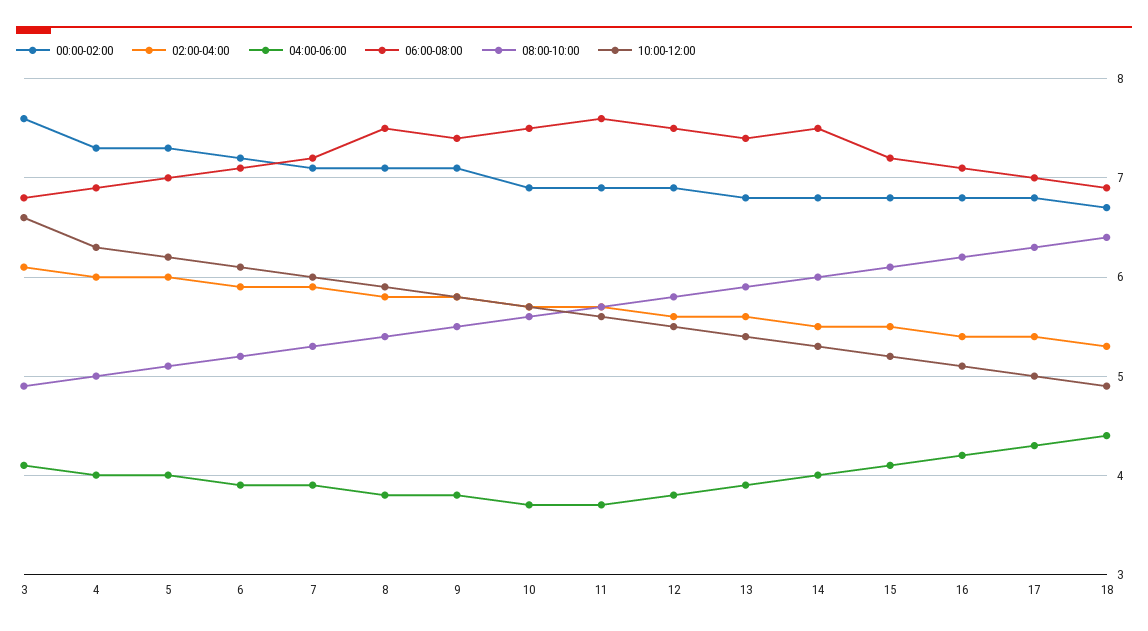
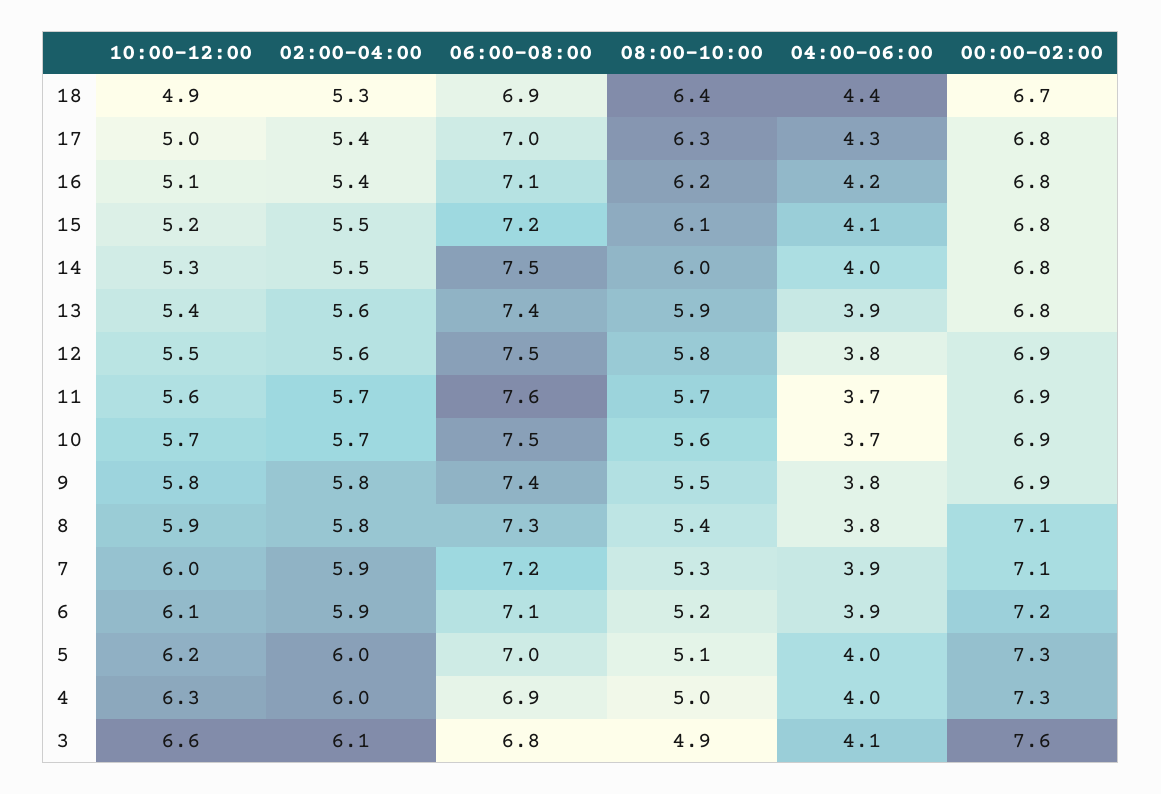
06:00-08:00, 8: 7.5 -> 7.3
00:00-02:00, 9: 7.1 -> 6.9

